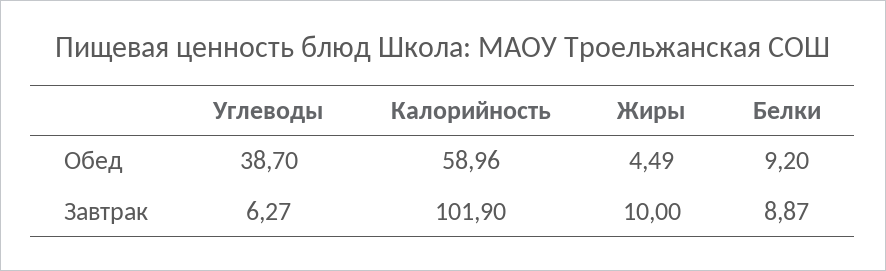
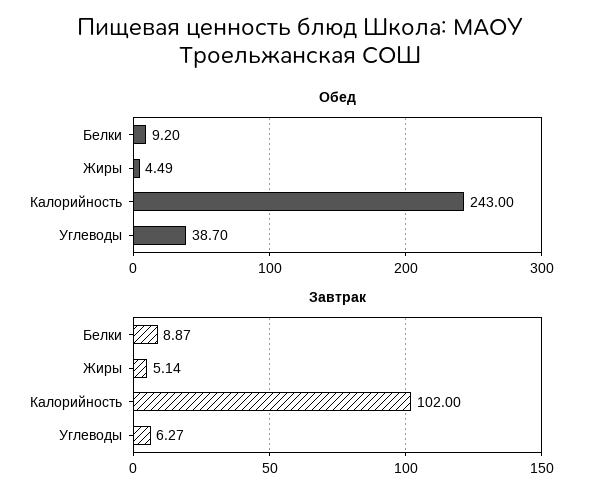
Обед, Калорийность: 58.96 -> 243
Завтрак, Калорийность: 101.9 -> 102
Завтрак, Жиры: 10 -> 5.14

